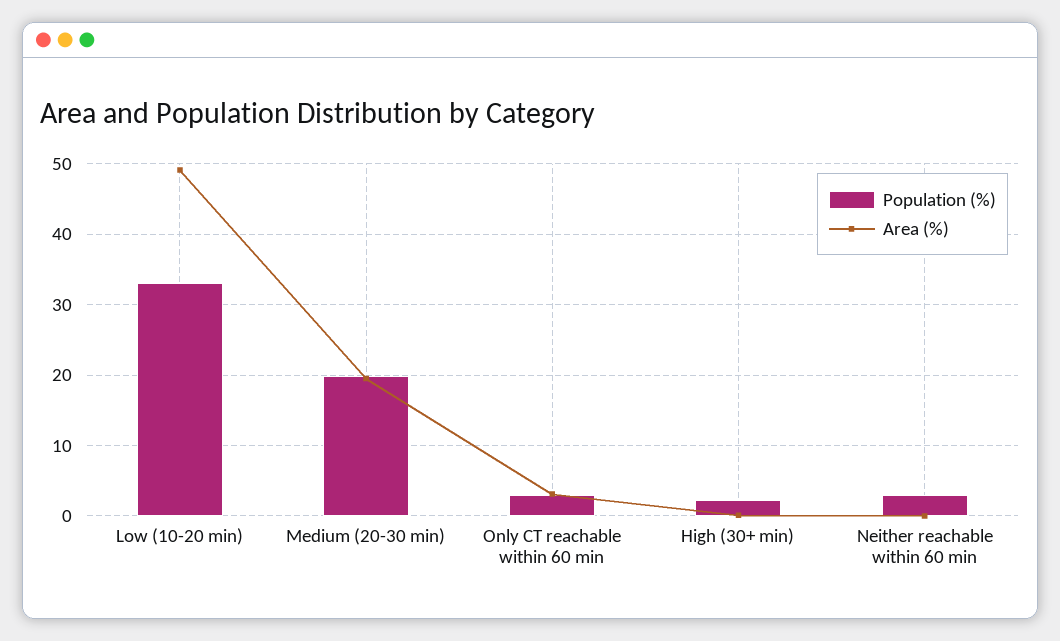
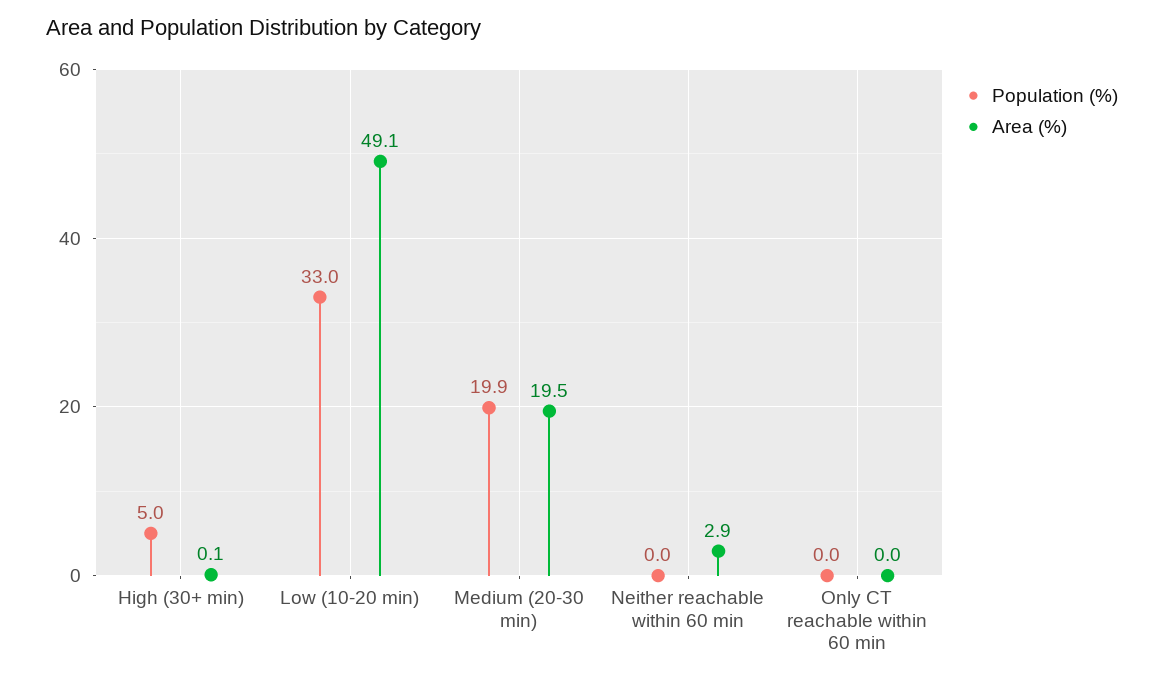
Population (%), Only CT reachable within 60 min: 3 -> 0
Area (%), Only CT reachable within 60 min: 3 -> 0
Population (%), High (30+ min): 2 -> 5
Population (%), Neither reachable within 60 min: 3 -> 0
Area (%), Neither reachable within 60 min: 0 -> 2.9

